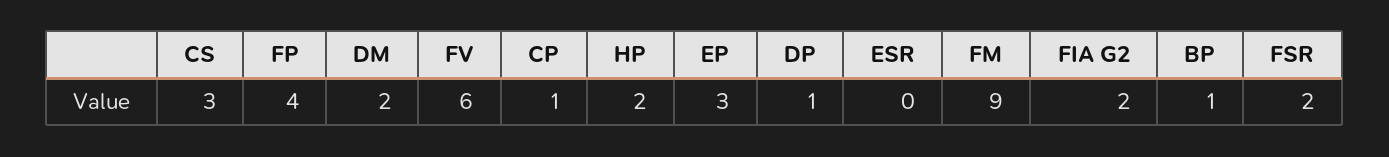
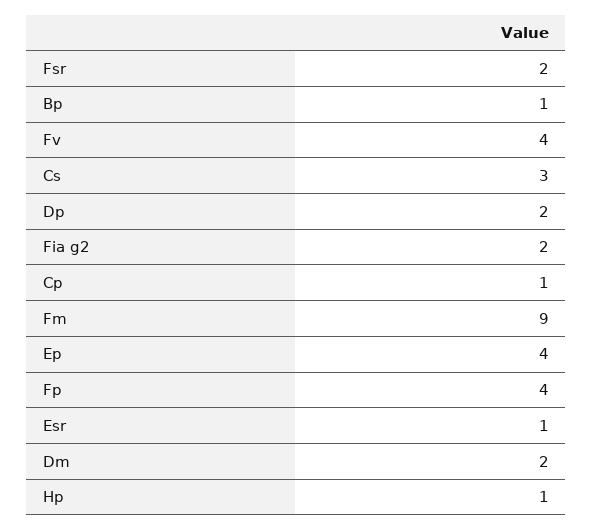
FV: 6 -> 4
HP: 2 -> 1
EP: 3 -> 4
DP: 1 -> 2
ESR: 0 -> 1

